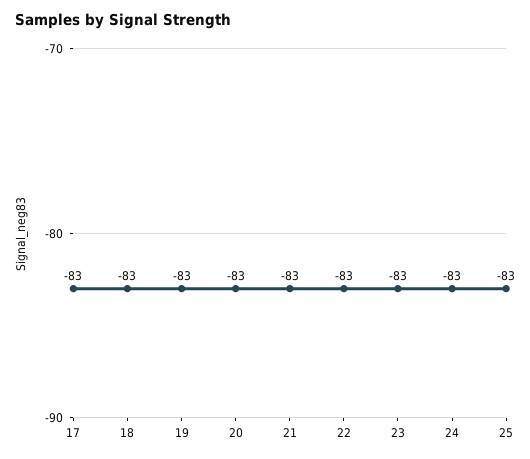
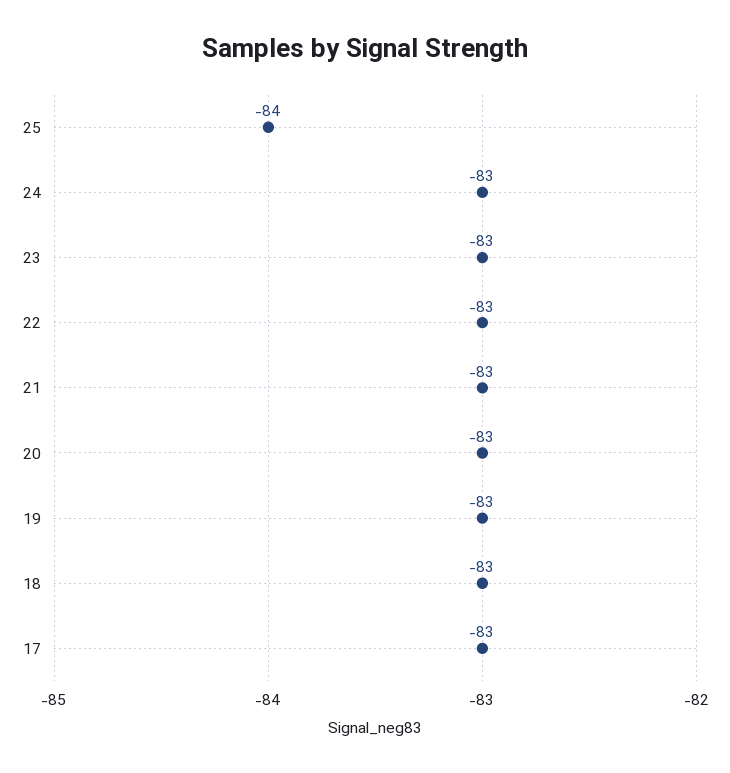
25: -83 -> -84

